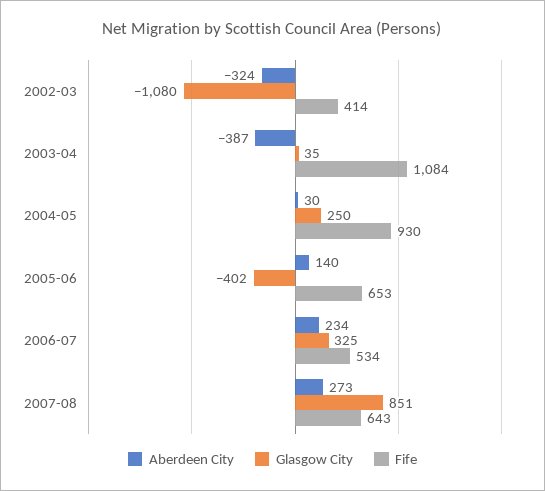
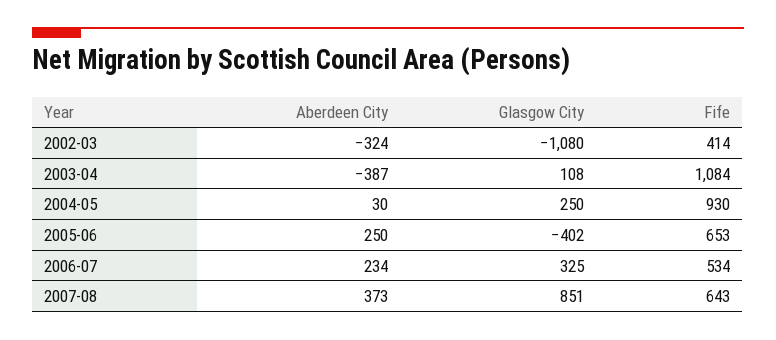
Glasgow City, 2003-04: 35 -> 108
Aberdeen City, 2005-06: 140 -> 250
Aberdeen City, 2007-08: 273 -> 373

